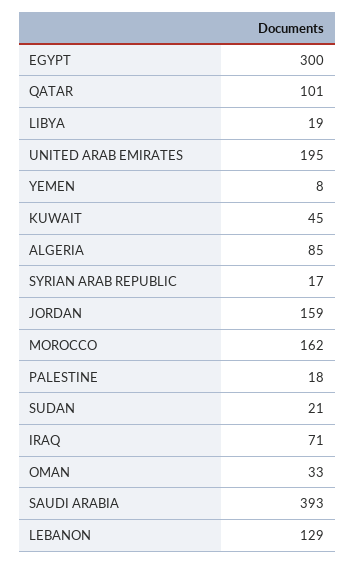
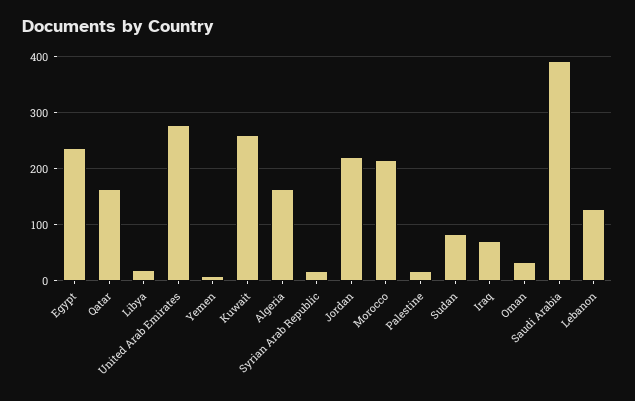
EGYPT: 300 -> 240
QATAR: 101 -> 160
UNITED ARAB EMIRATES: 195 -> 280
KUWAIT: 45 -> 260
ALGERIA: 85 -> 160
JORDAN: 159 -> 220
MOROCCO: 162 -> 220
SUDAN: 21 -> 80

